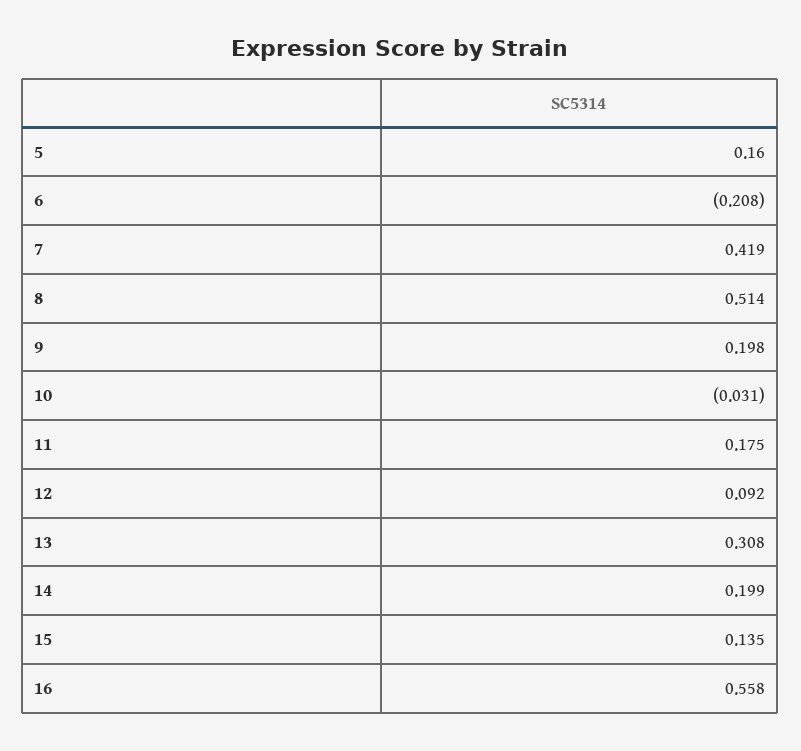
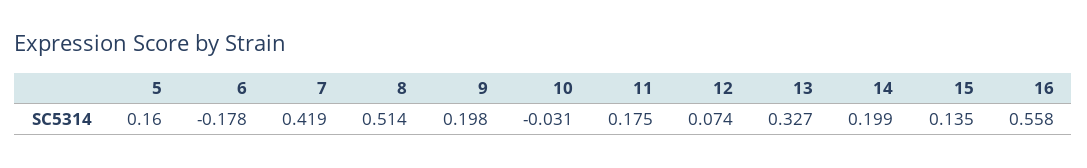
6: -0.208 -> -0.178
12: 0.092 -> 0.074
13: 0.308 -> 0.327

